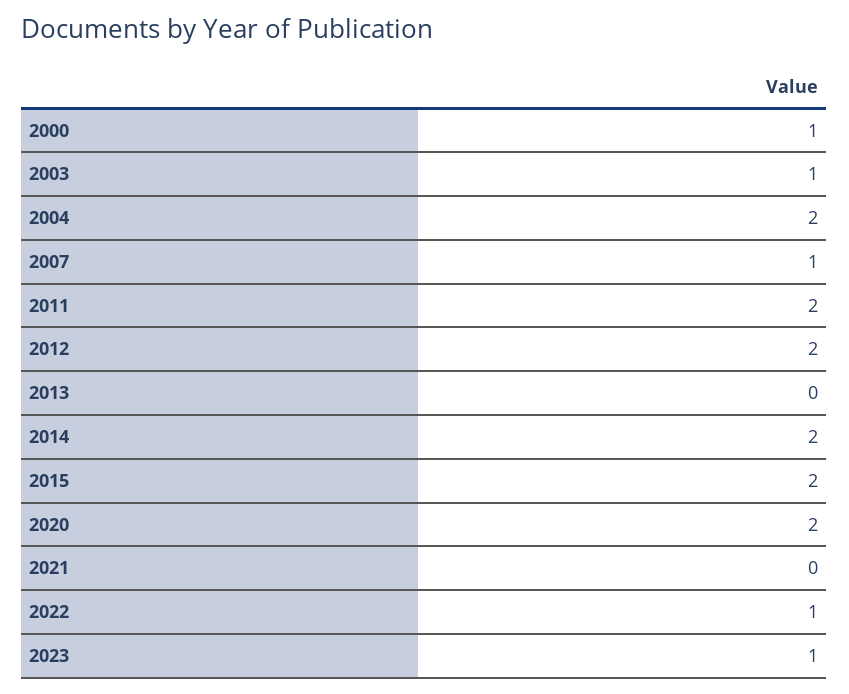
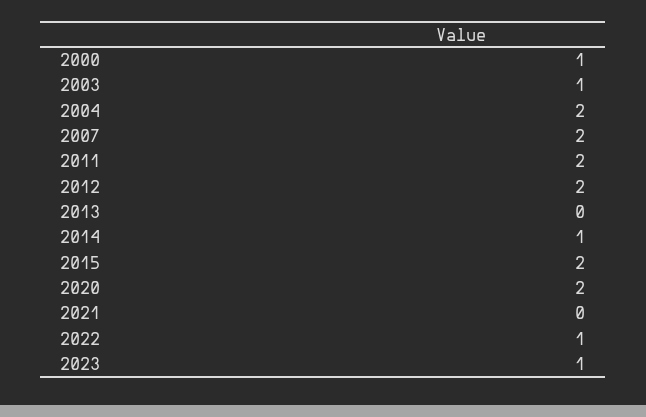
2007: 1 -> 2
2014: 2 -> 1

